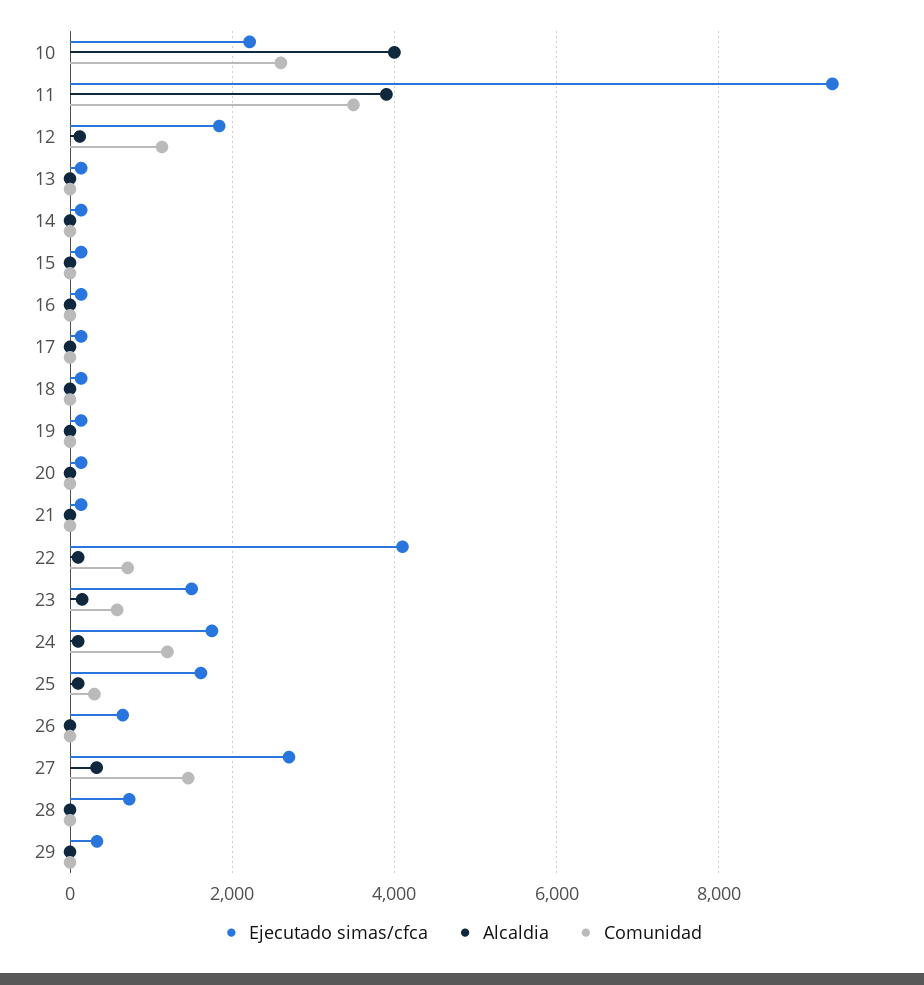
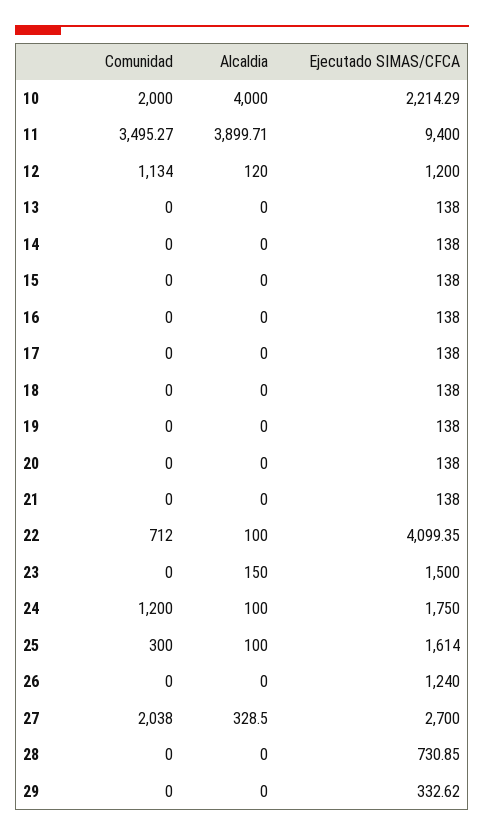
Comunidad, 10: 2600 -> 2000
Ejecutado simas/cfca, 12: 1800 -> 1200
Comunidad, 23: 600 -> 0
Ejecutado simas/cfca, 26: 600 -> 1240
Comunidad, 27: 1400 -> 2038

